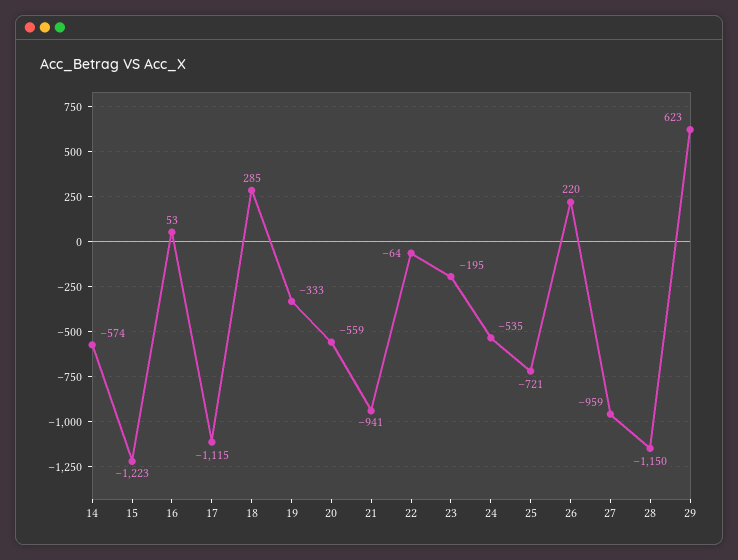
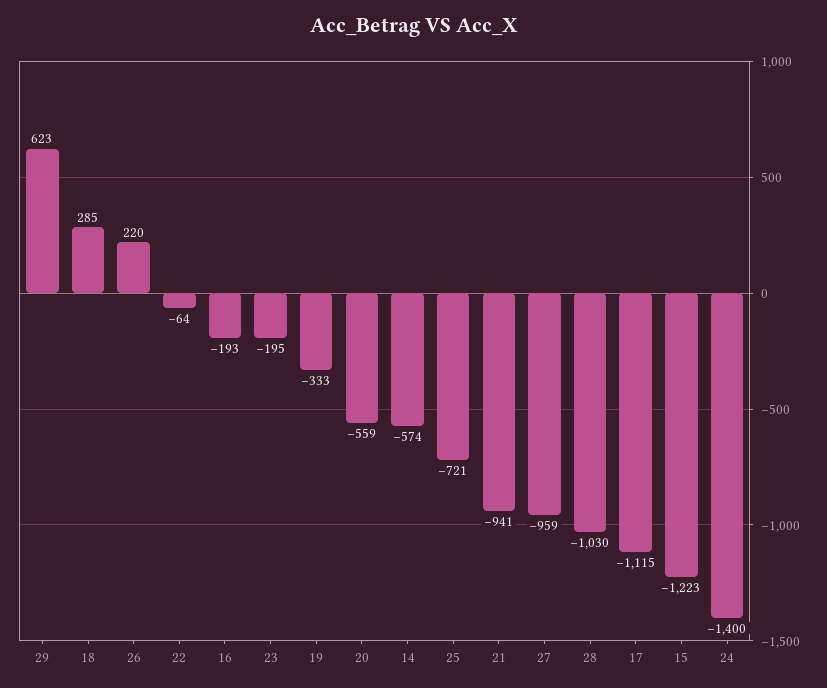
16: 53 -> -193
24: -535 -> -1400
28: -1150 -> -1030

